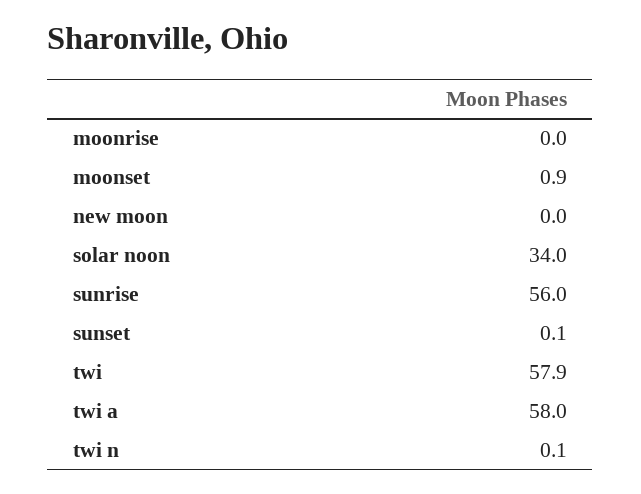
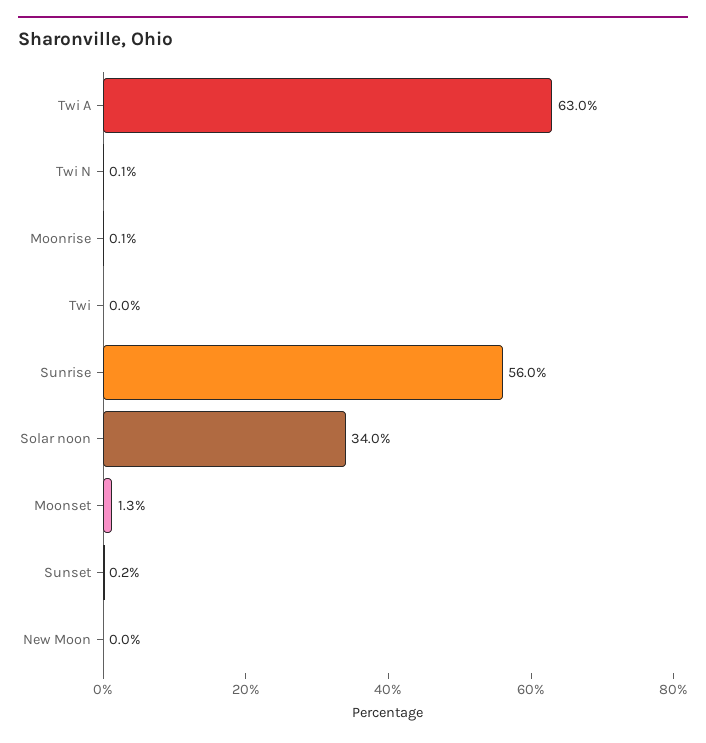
moonrise: 0 -> 0.1
moonset: 0.9 -> 1.3
sunset: 0.1 -> 0.2
twi: 57.9 -> 0
twi a: 58 -> 63

